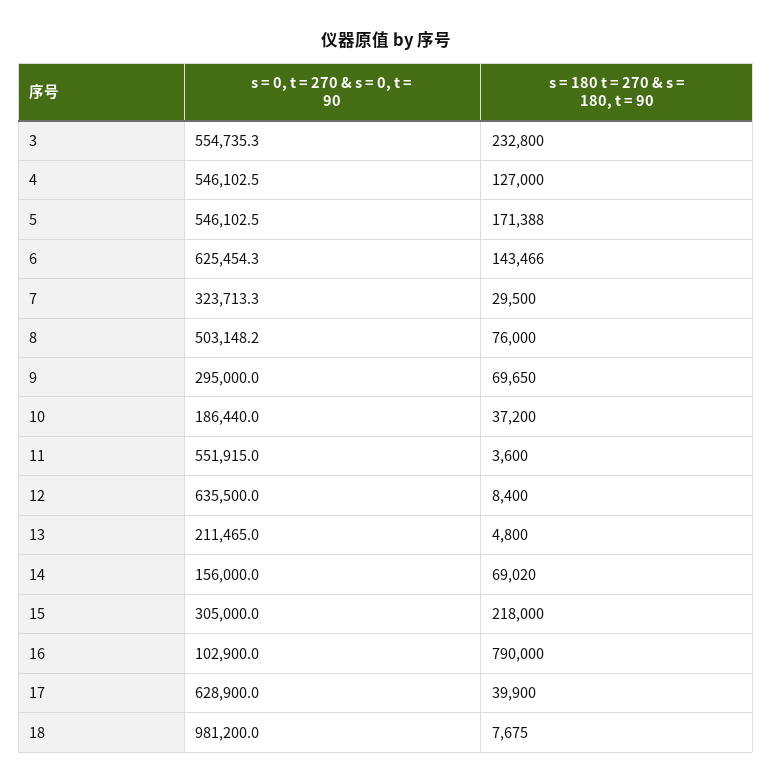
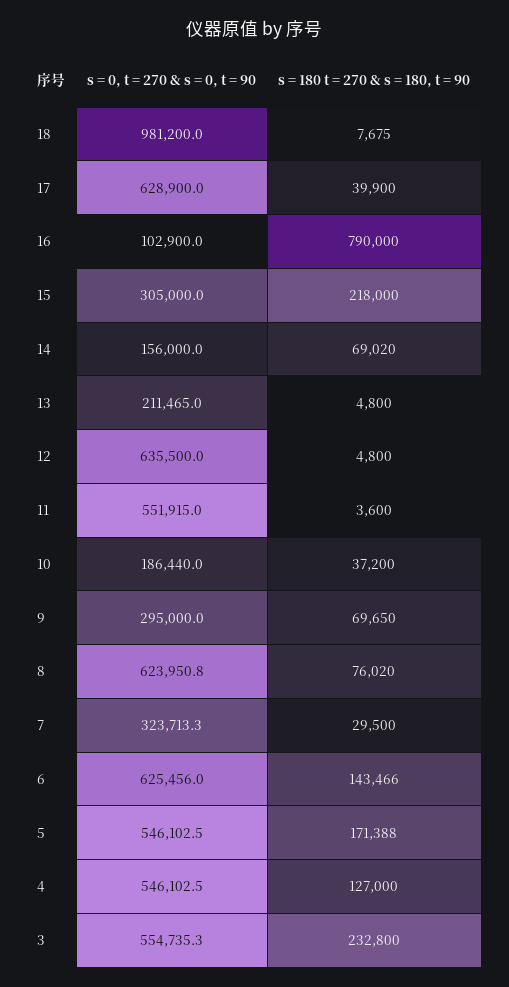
s = 0, t = 270 & s = 0, t = 90, 6: 625454.3 -> 625456
s = 0, t = 270 & s = 0, t = 90, 8: 503148.2 -> 623950.8
s = 180 t = 270 & s = 180, t = 90, 8: 76000 -> 76020
s = 180 t = 270 & s = 180, t = 90, 12: 8400 -> 4800

